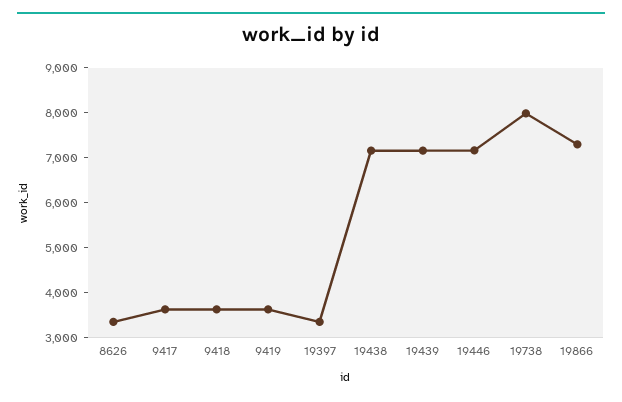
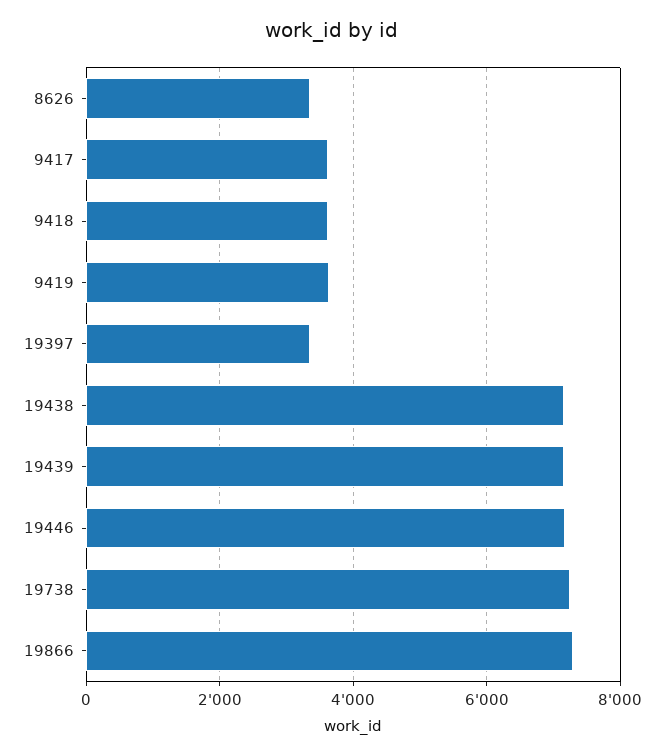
19738: 8000 -> 7200

